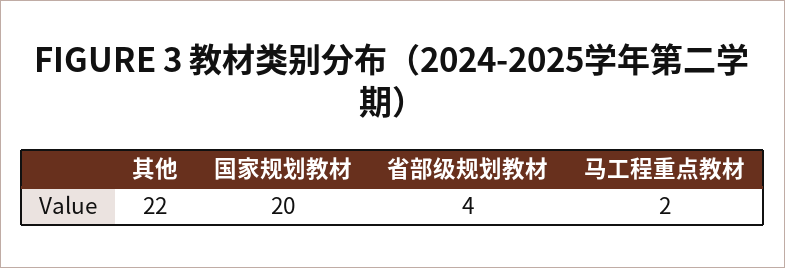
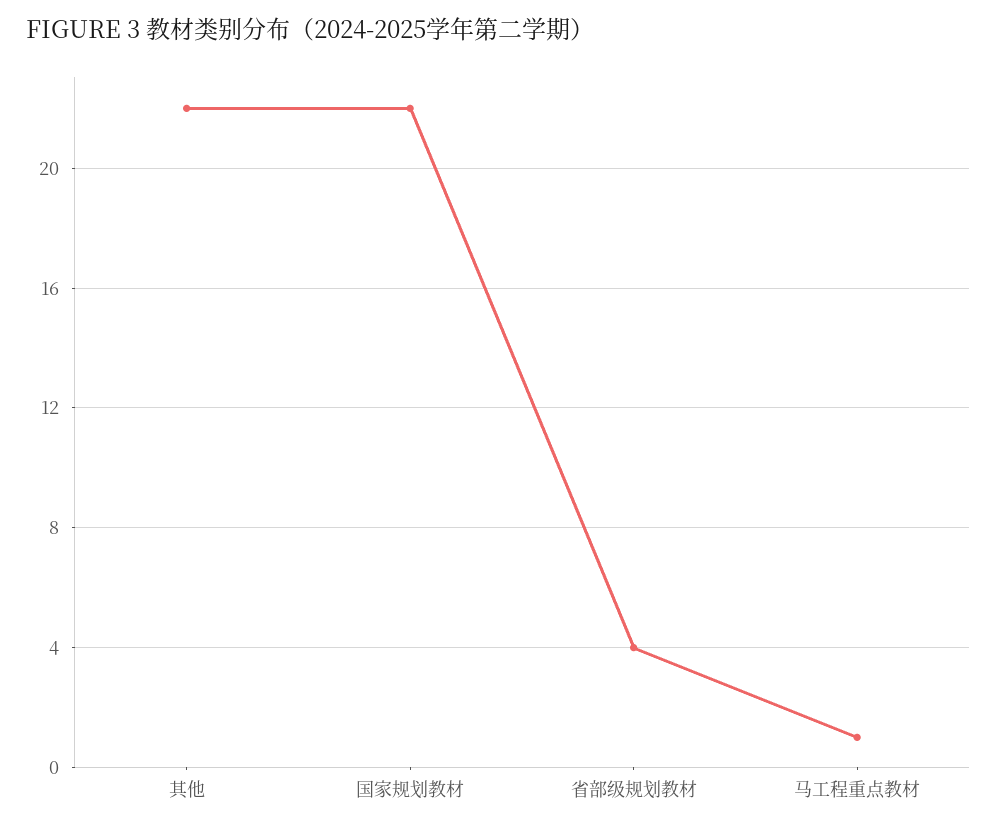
国家规划教材: 20 -> 22
马工程重点教材: 2 -> 1

